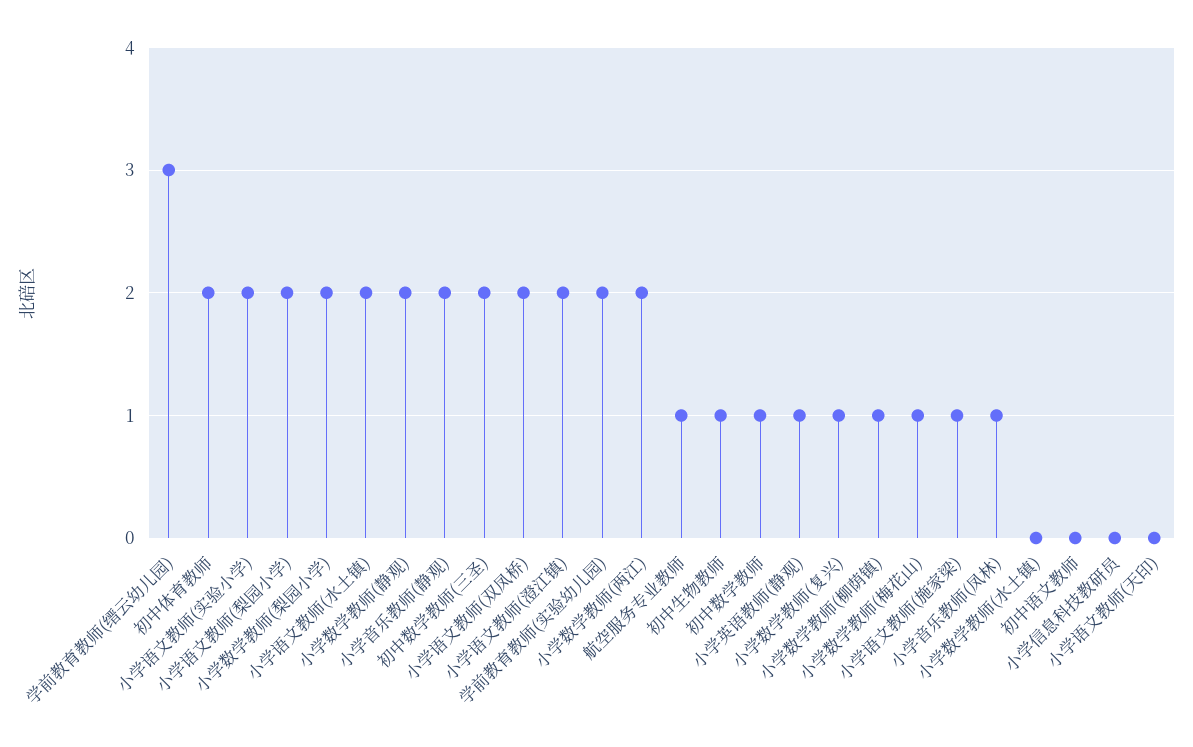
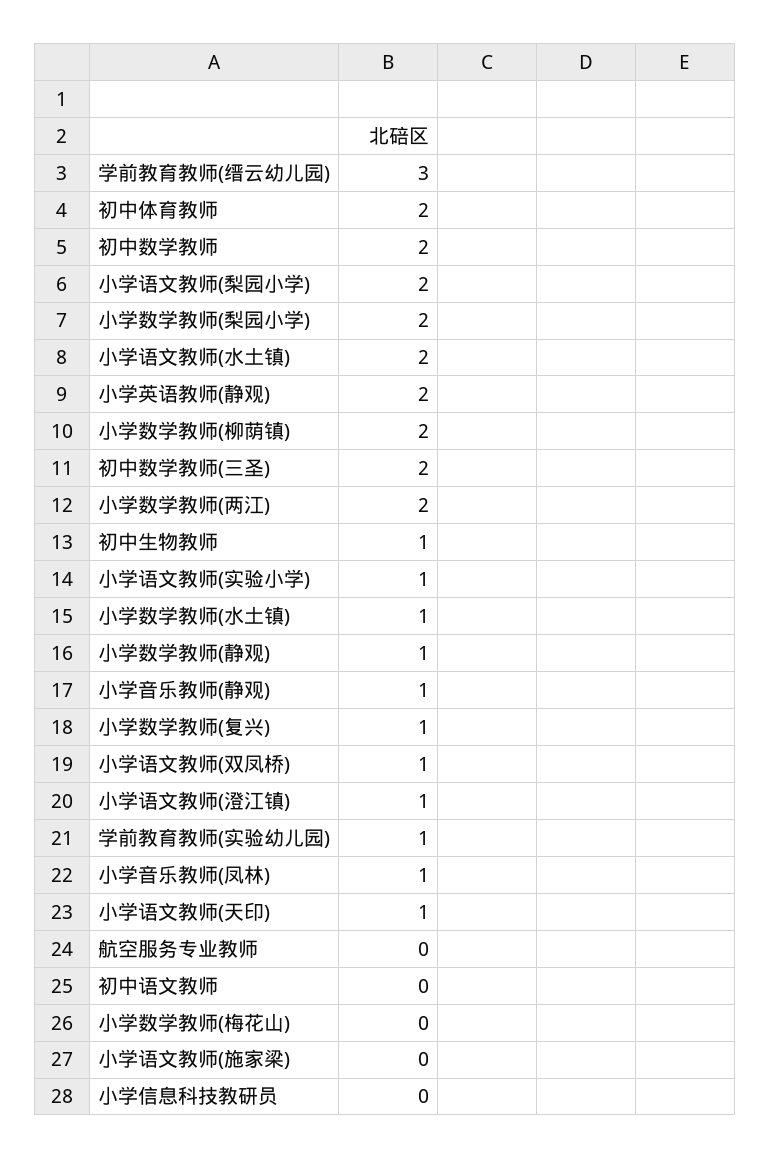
小学语文教师(实验小学): 2 -> 1
小学数学教师(静观): 2 -> 1
小学音乐教师(静观): 2 -> 1
小学语文教师(双凤桥): 2 -> 1
小学语文教师(澄江镇): 2 -> 1
学前教育教师(实验幼儿园): 2 -> 1
航空服务专业教师: 1 -> 0
初中数学教师: 1 -> 2
小学英语教师(静观): 1 -> 2
小学数学教师(柳荫镇): 1 -> 2
小学数学教师(梅花山): 1 -> 0
小学语文教师(施家梁): 1 -> 0
小学数学教师(水土镇): 0 -> 1
小学语文教师(天印): 0 -> 1

